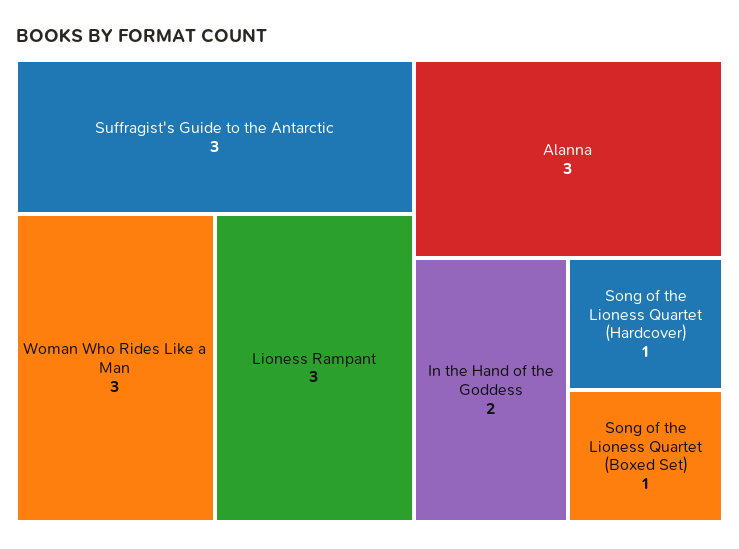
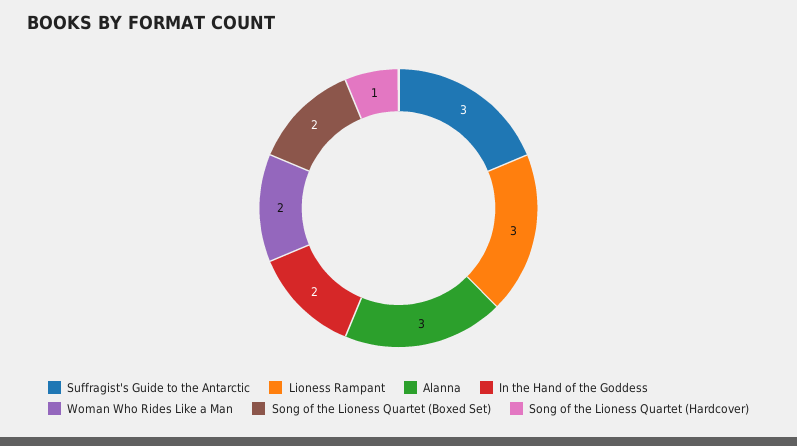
Woman Who Rides Like a Man: 3 -> 2
Song of the Lioness Quartet (Boxed Set): 1 -> 2

